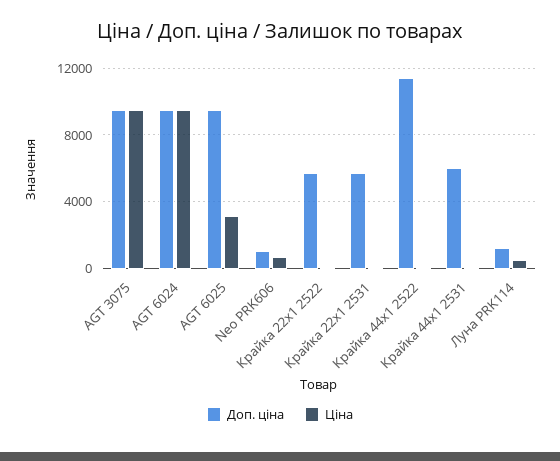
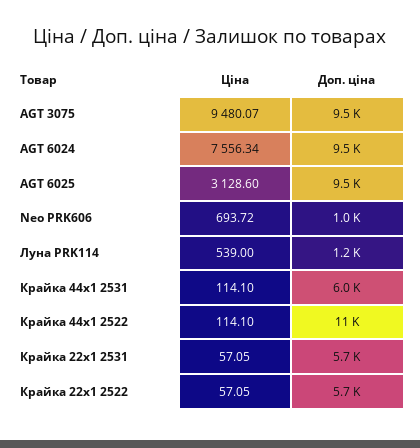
Ціна, AGT 6024: 9500 -> 7556.34

